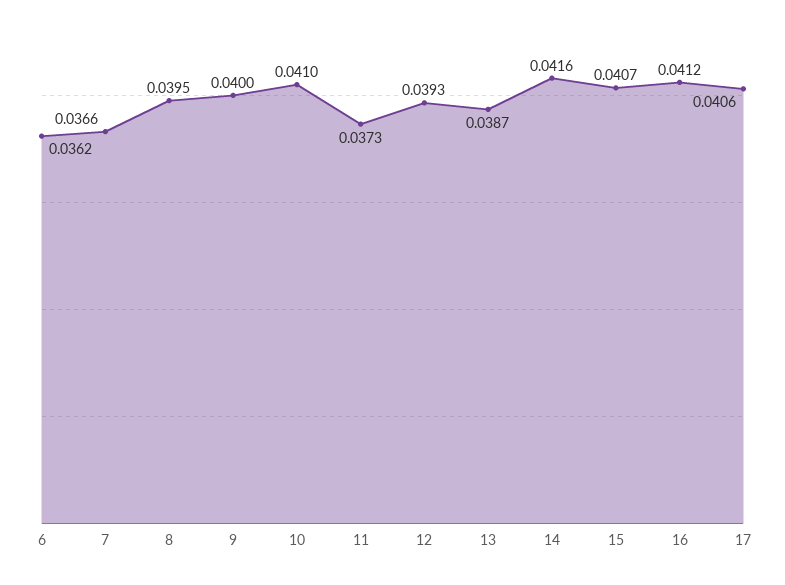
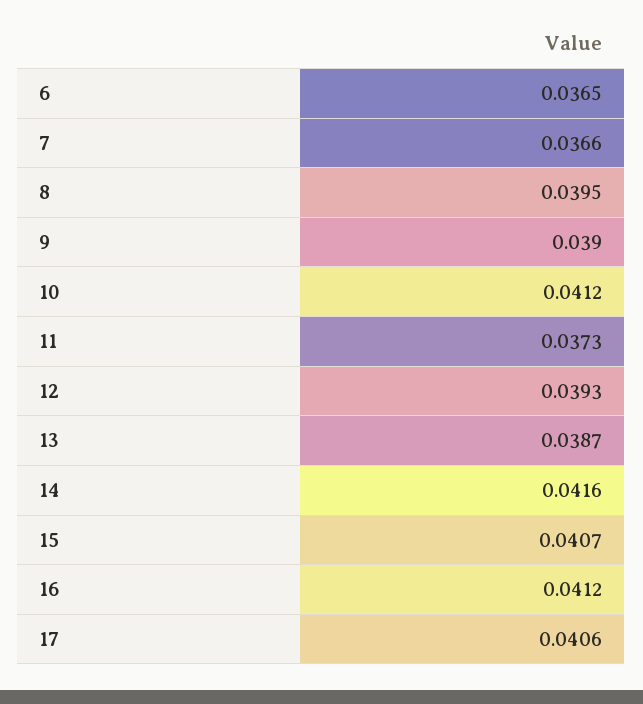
6: 0.0362 -> 0.0365
9: 0.04 -> 0.039
10: 0.041 -> 0.0412

